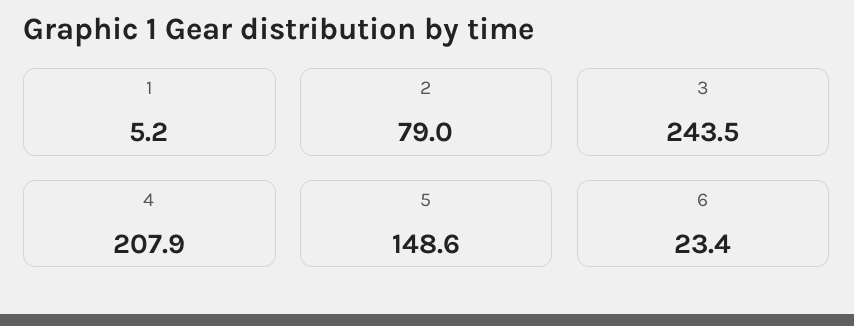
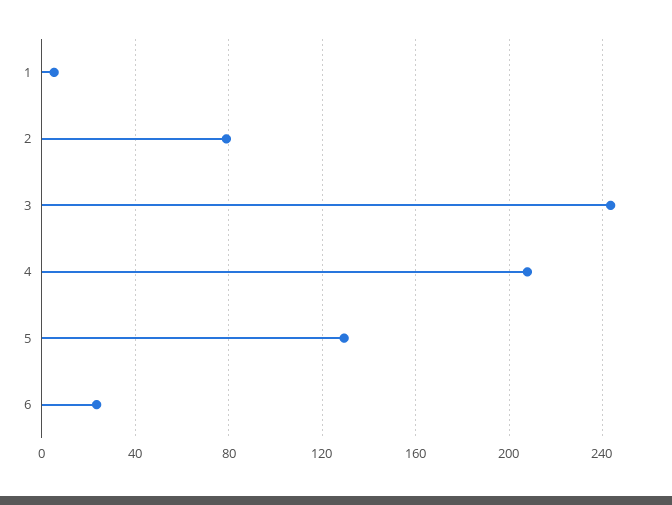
5: 148.6 -> 130

